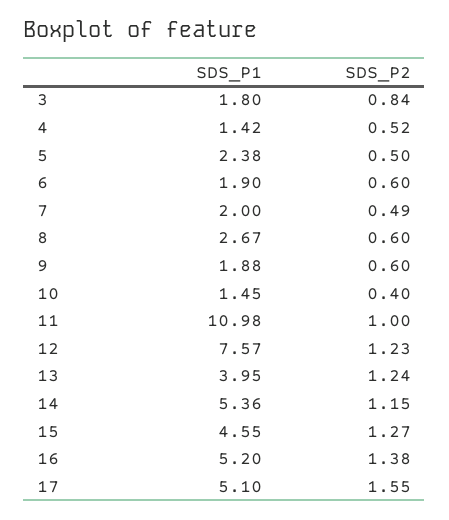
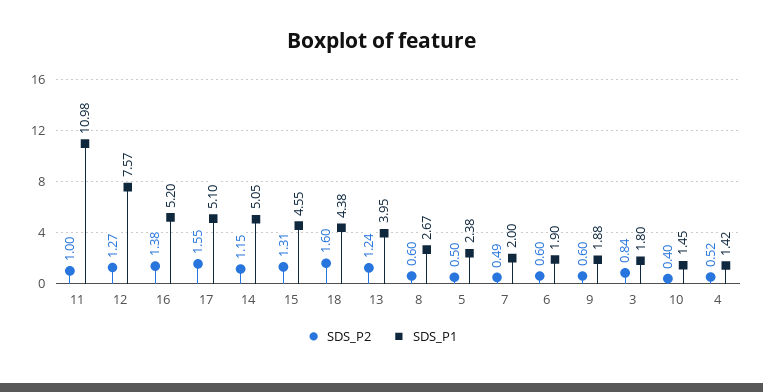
SDS_P2, 12: 1.23 -> 1.27
SDS_P1, 14: 5.36 -> 5.05
SDS_P2, 15: 1.27 -> 1.31
SDS_P2, 18: none -> 1.6
SDS_P1, 18: none -> 4.38

